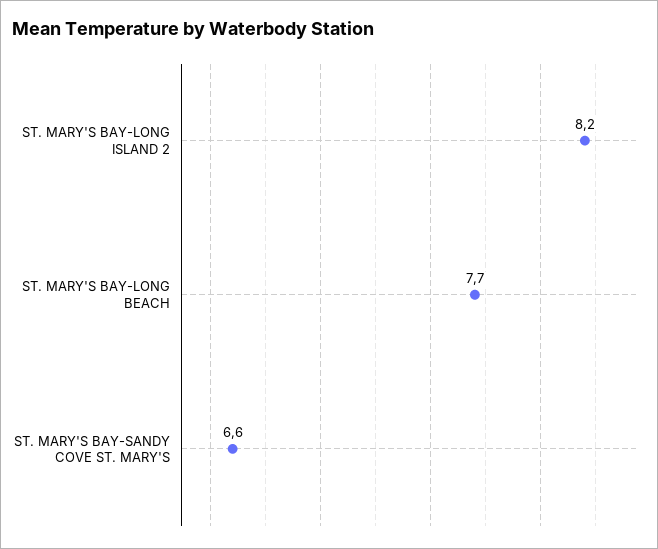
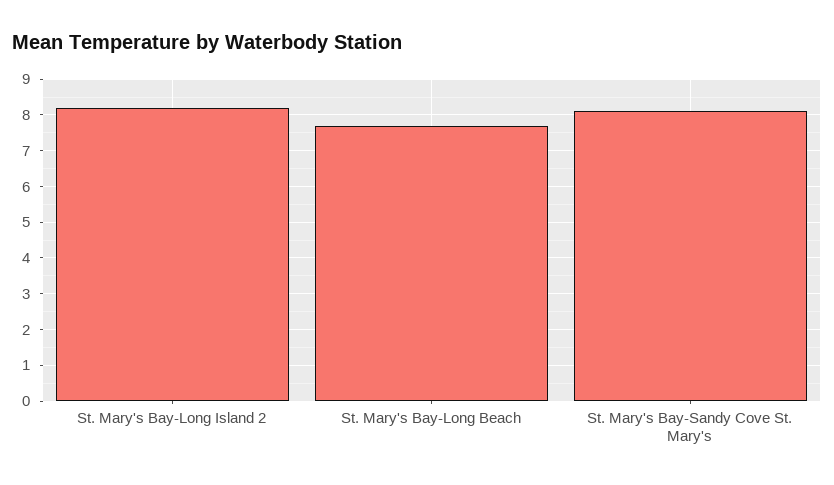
ST. MARY'S BAY-SANDY COVE ST. MARY'S: 6.6 -> 8

